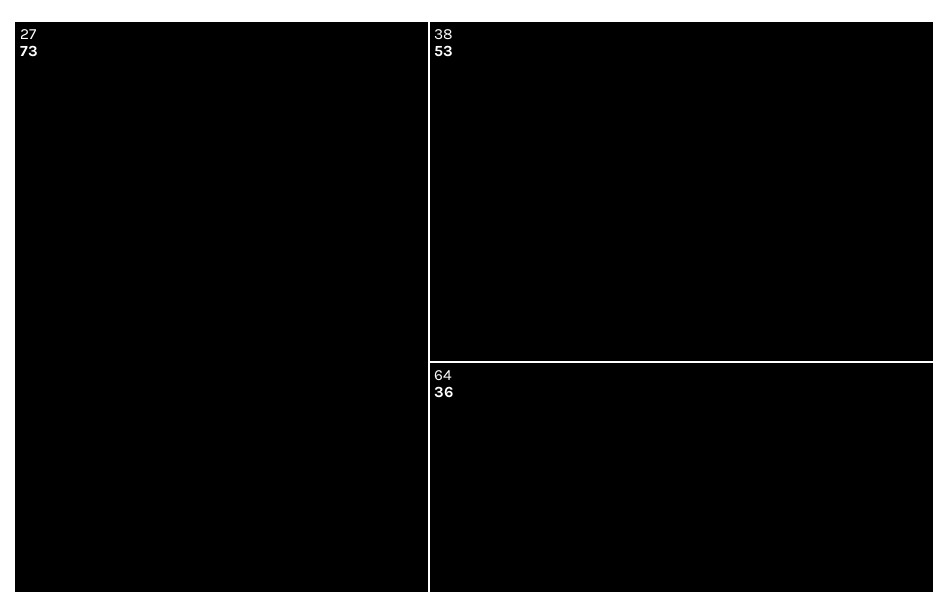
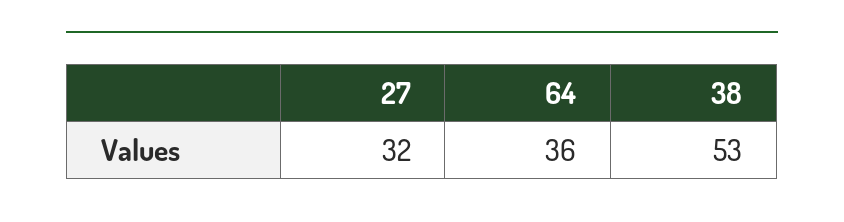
27: 73 -> 32

